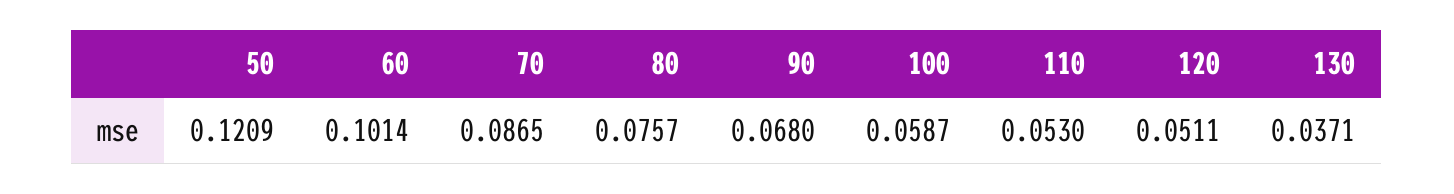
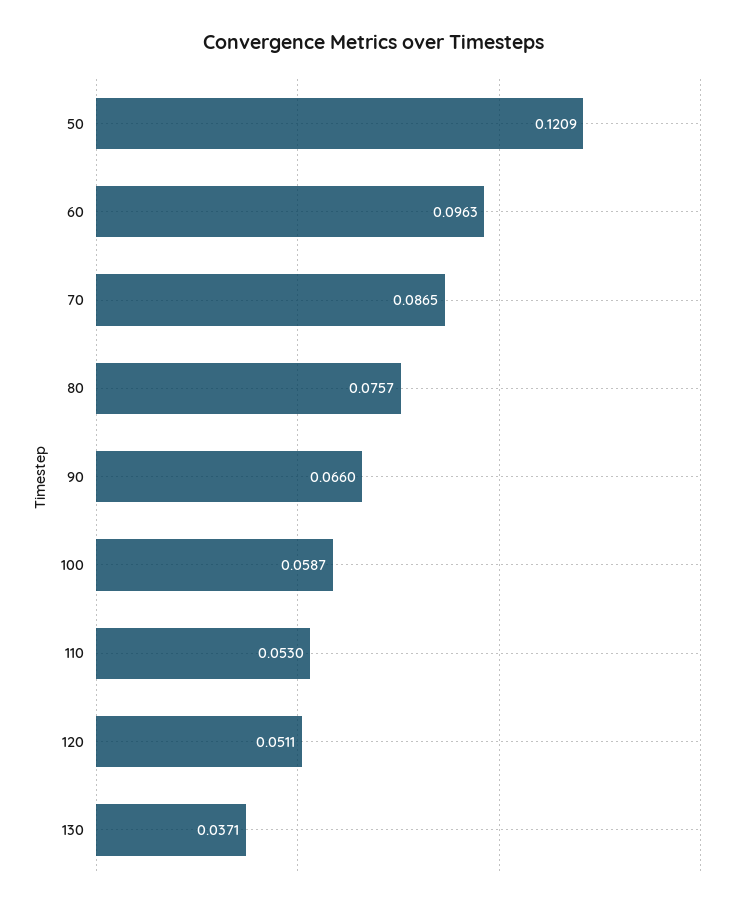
60: 0.1014 -> 0.0963
90: 0.068 -> 0.066

